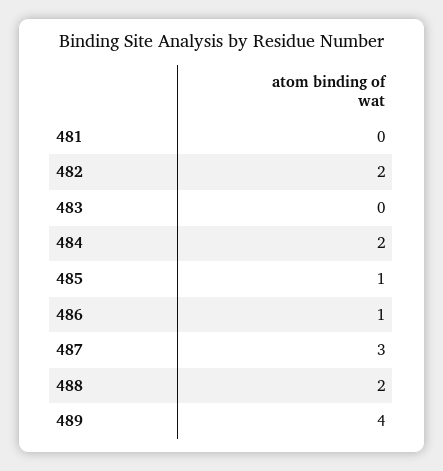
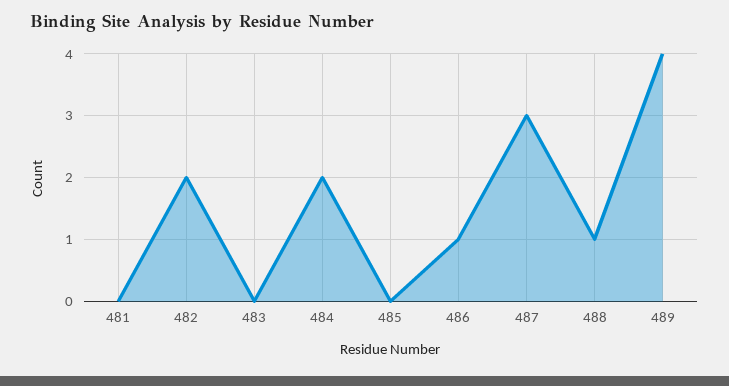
485: 1 -> 0
488: 2 -> 1

